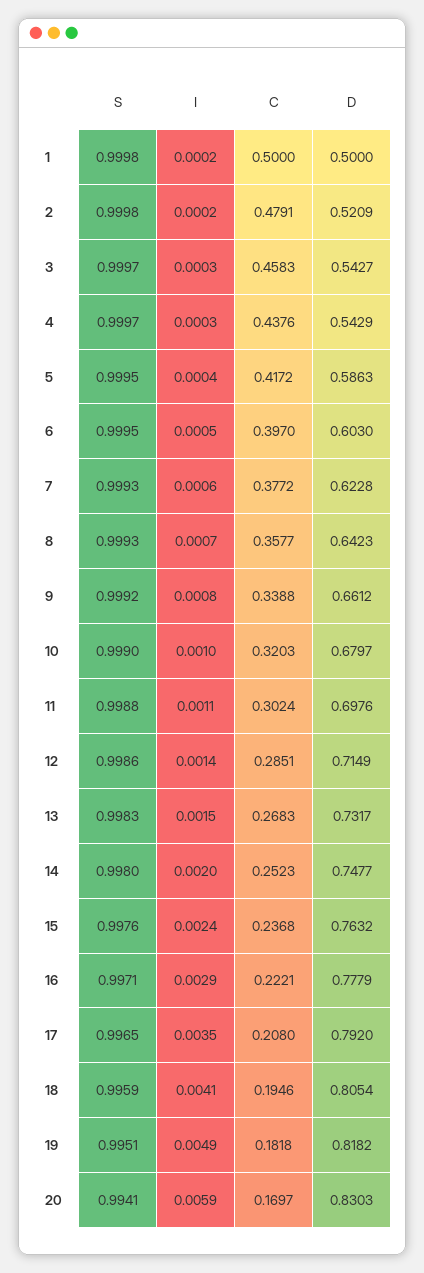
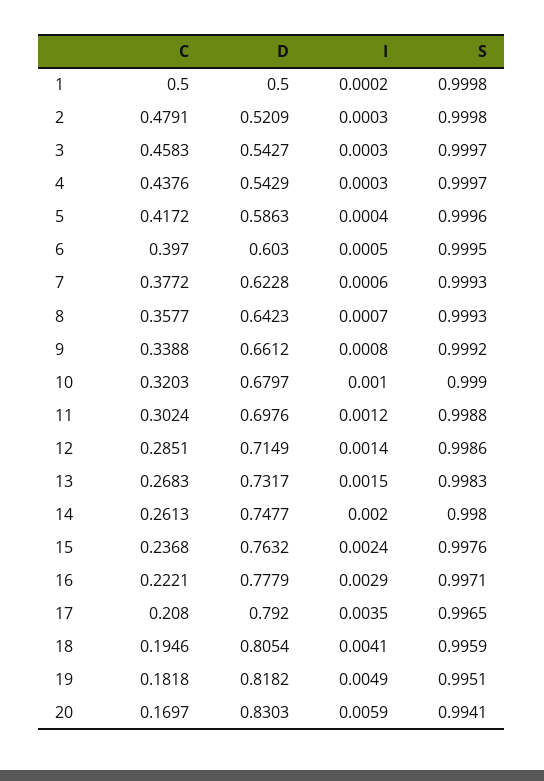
I, 2: 0.0002 -> 0.0003
S, 5: 0.9995 -> 0.9996
I, 11: 0.0011 -> 0.0012
C, 14: 0.2523 -> 0.2613

